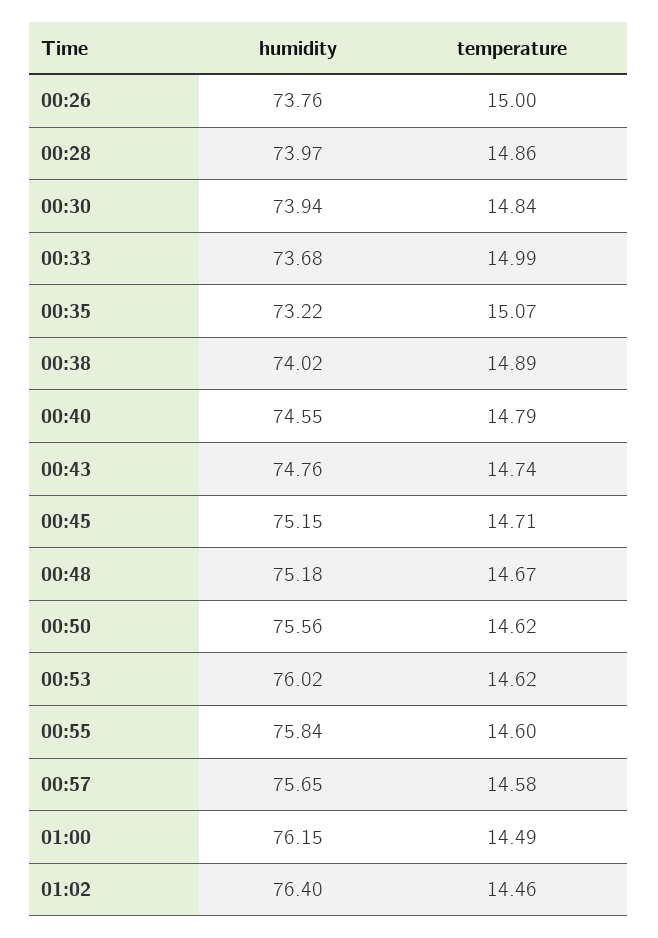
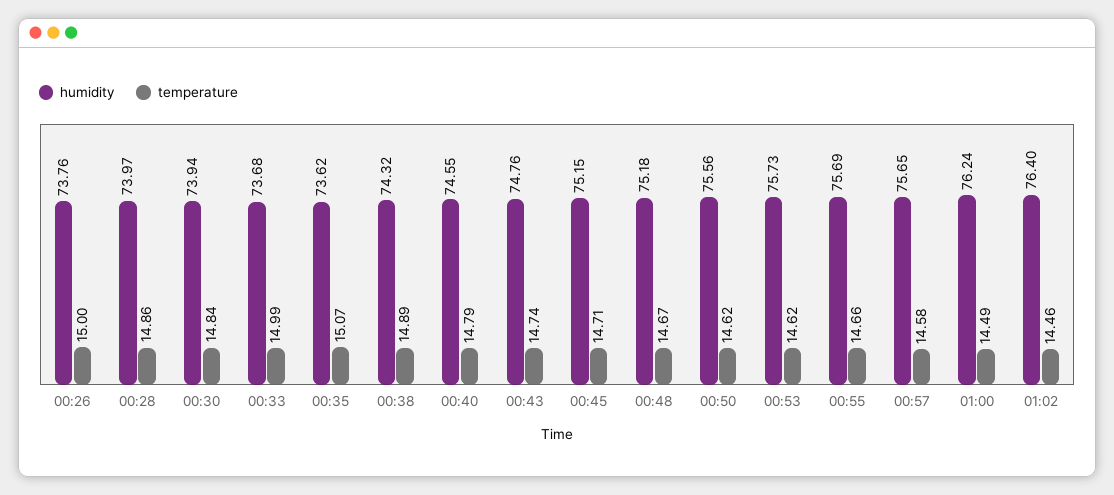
humidity, 00:35: 73.22 -> 73.62
humidity, 00:38: 74.02 -> 74.32
humidity, 00:53: 76.02 -> 75.73
humidity, 00:55: 75.84 -> 75.69
temperature, 00:55: 14.6 -> 14.66
humidity, 01:00: 76.15 -> 76.24

